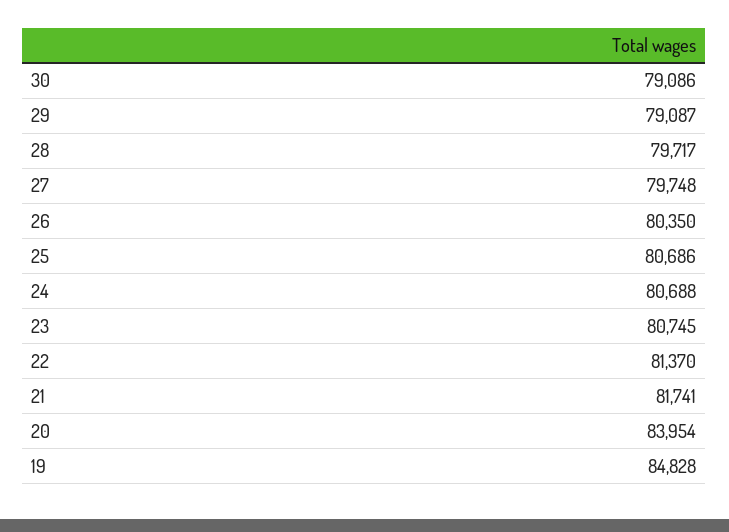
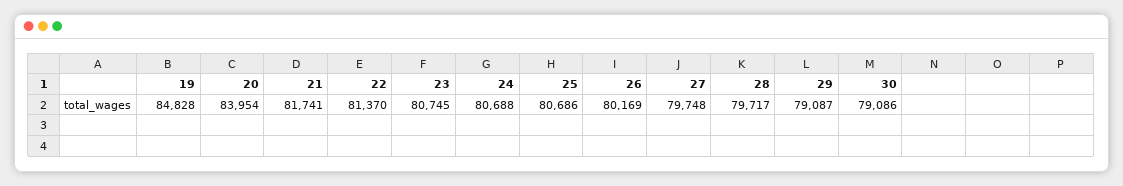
26: 80350 -> 80169

